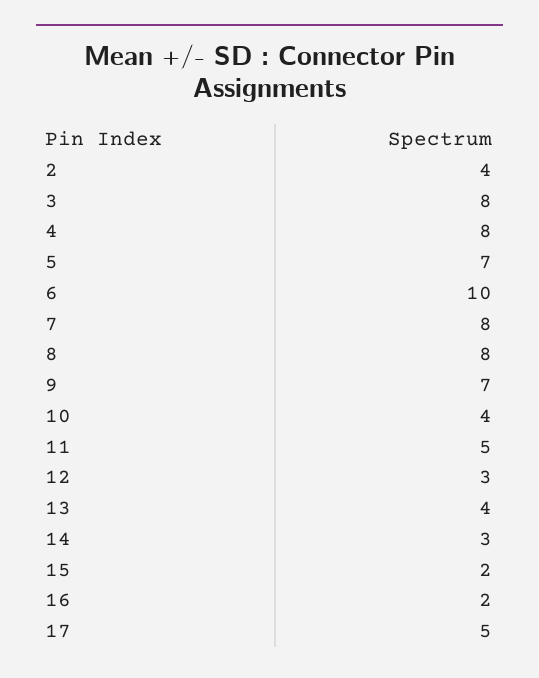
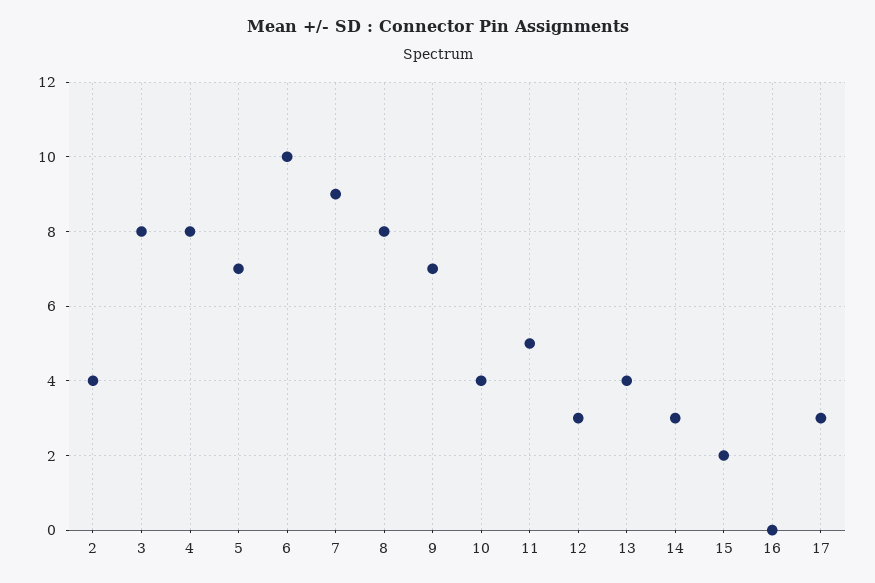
7: 8 -> 9
16: 2 -> 0
17: 5 -> 3

